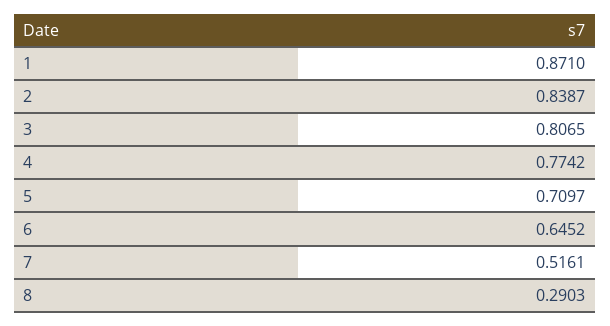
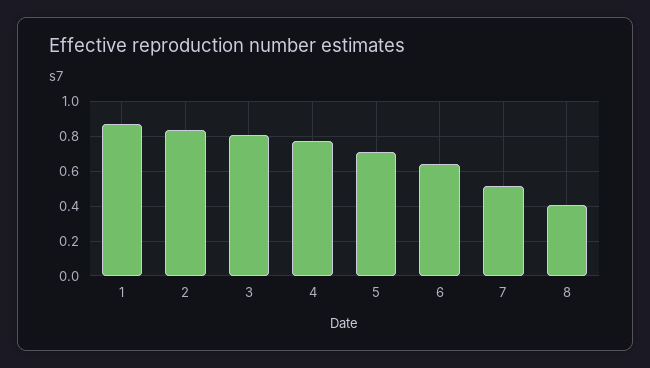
8: 0.2903 -> 0.4

